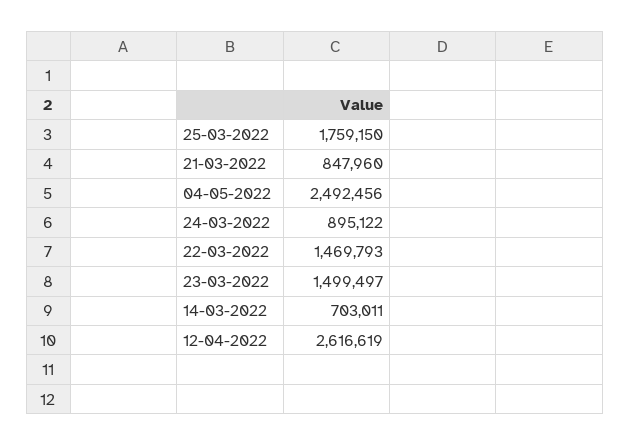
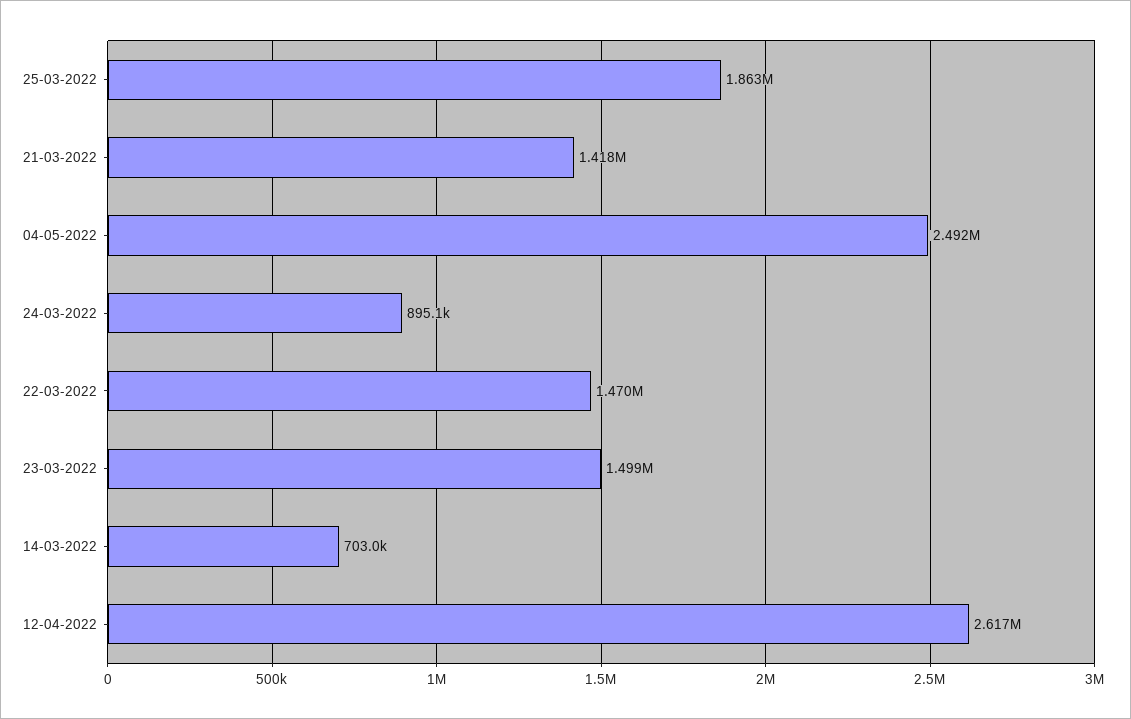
25-03-2022: 1759150 -> 1863000
21-03-2022: 847960 -> 1418000

